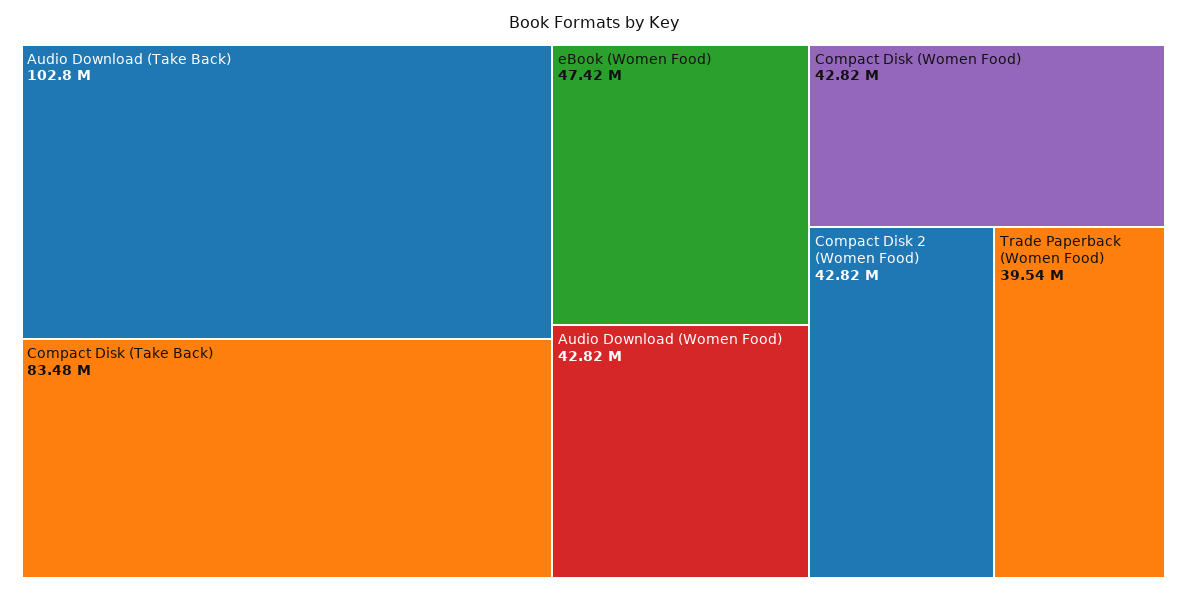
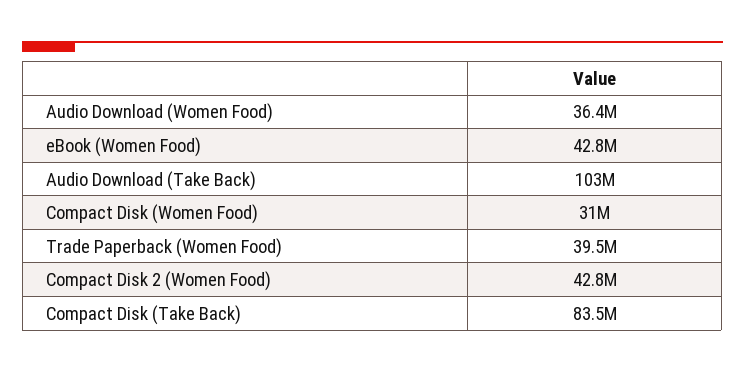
eBook (Women Food): 47420000 -> 42800000
Audio Download (Women Food): 42820000 -> 36400000
Compact Disk (Women Food): 42820000 -> 31000000

